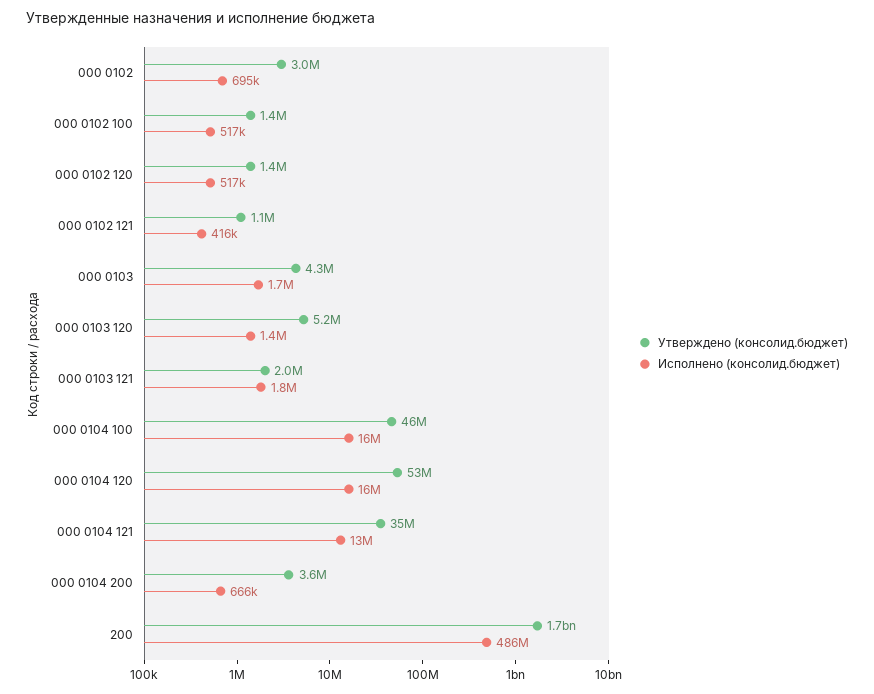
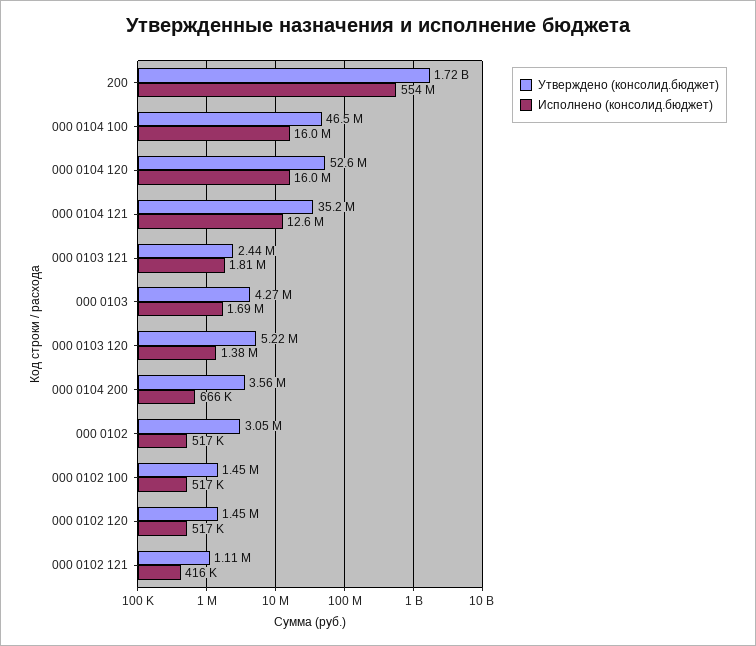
Исполнено (консолид.бюджет), 000 0102: 695000 -> 517000
Утверждено (консолид.бюджет), 000 0103 121: 2000000 -> 2440000
Исполнено (консолид.бюджет), 200: 486000000 -> 554000000

